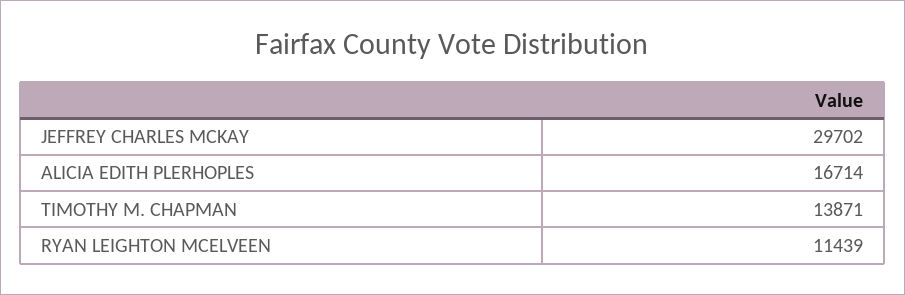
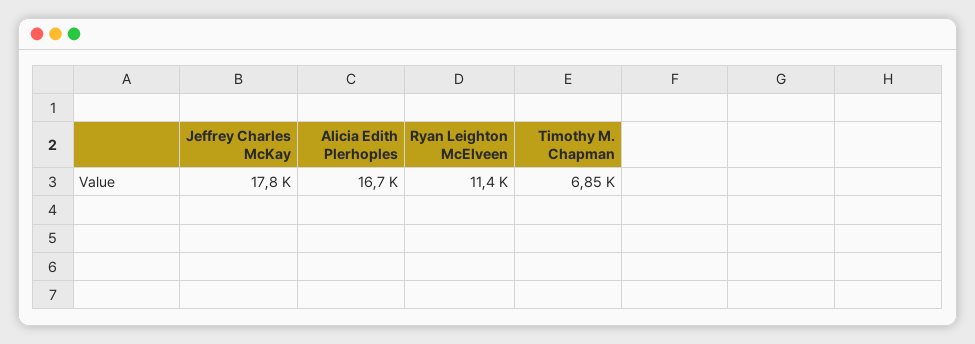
JEFFREY CHARLES MCKAY: 29702 -> 17800
TIMOTHY M. CHAPMAN: 13871 -> 6850

